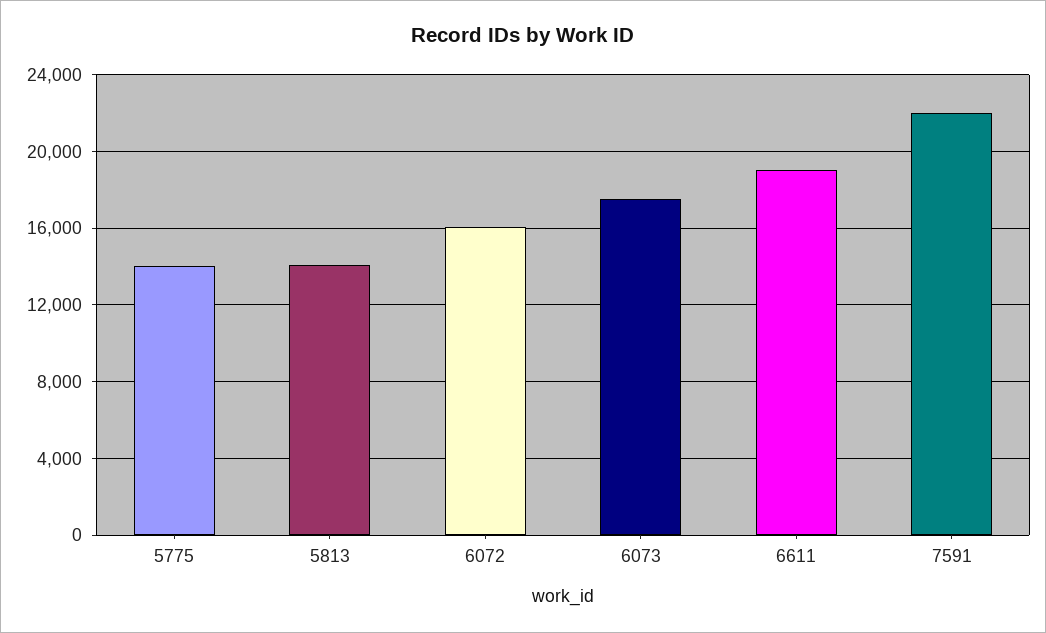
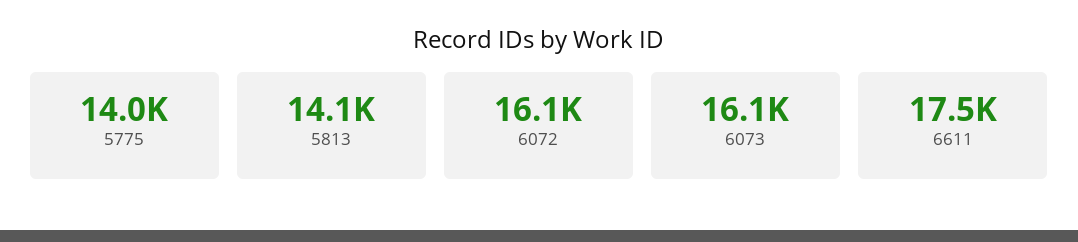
6073: 17500 -> 16100
6611: 19000 -> 17500
7591: 22000 -> none

